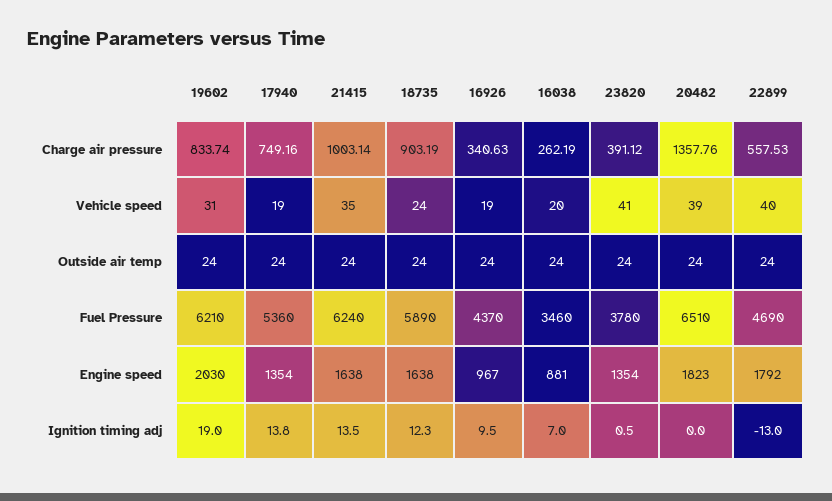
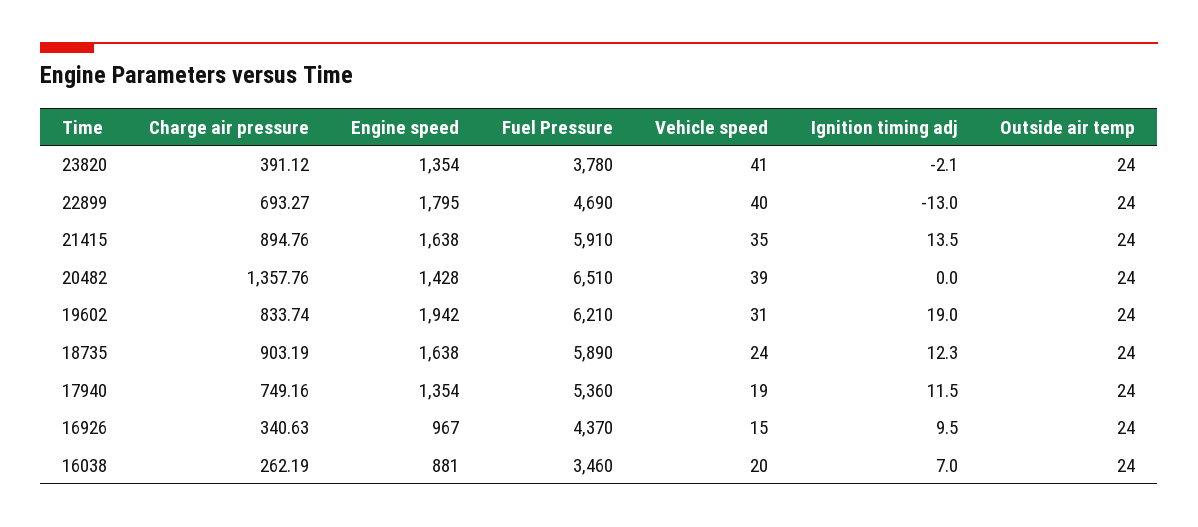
21415, Charge air pressure: 1003.14 -> 894.76
22899, Charge air pressure: 557.53 -> 693.27
16926, Vehicle speed: 19 -> 15
21415, Fuel Pressure: 6240 -> 5910
19602, Engine speed: 2030 -> 1942
20482, Engine speed: 1823 -> 1428
22899, Engine speed: 1792 -> 1795
17940, Ignition timing adj: 13.8 -> 11.5
23820, Ignition timing adj: 0.5 -> -2.1

